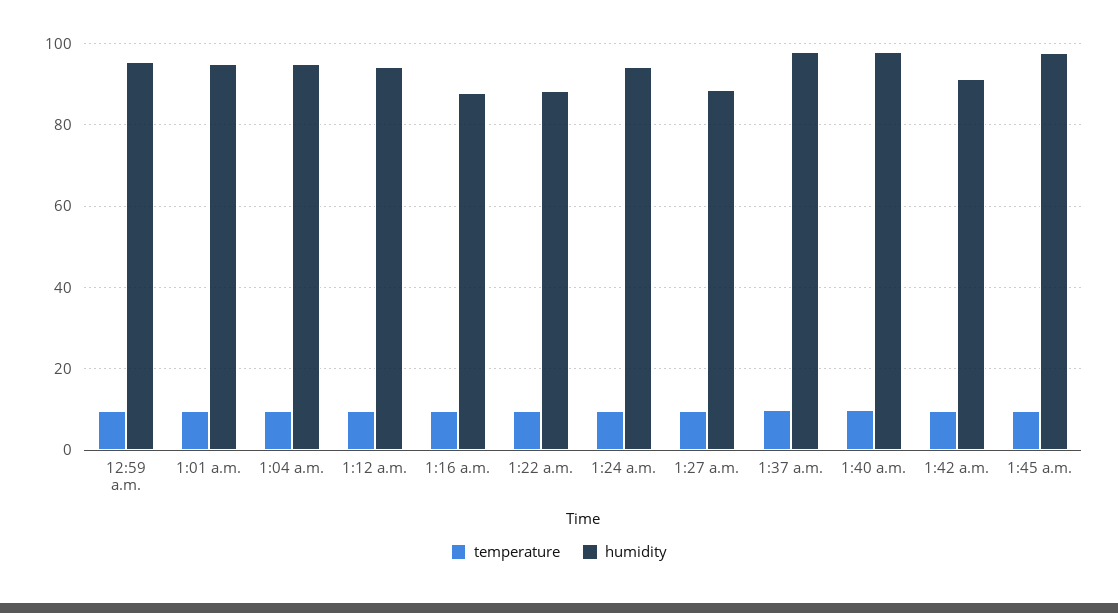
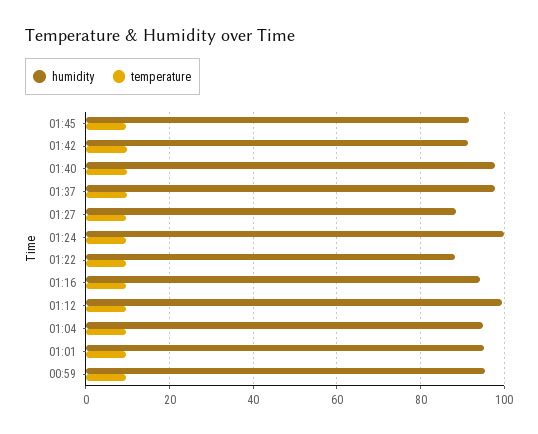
humidity, 1:12 a.m.: 94 -> 100
humidity, 1:16 a.m.: 88 -> 94
humidity, 1:24 a.m.: 94 -> 100
humidity, 1:45 a.m.: 98 -> 92

